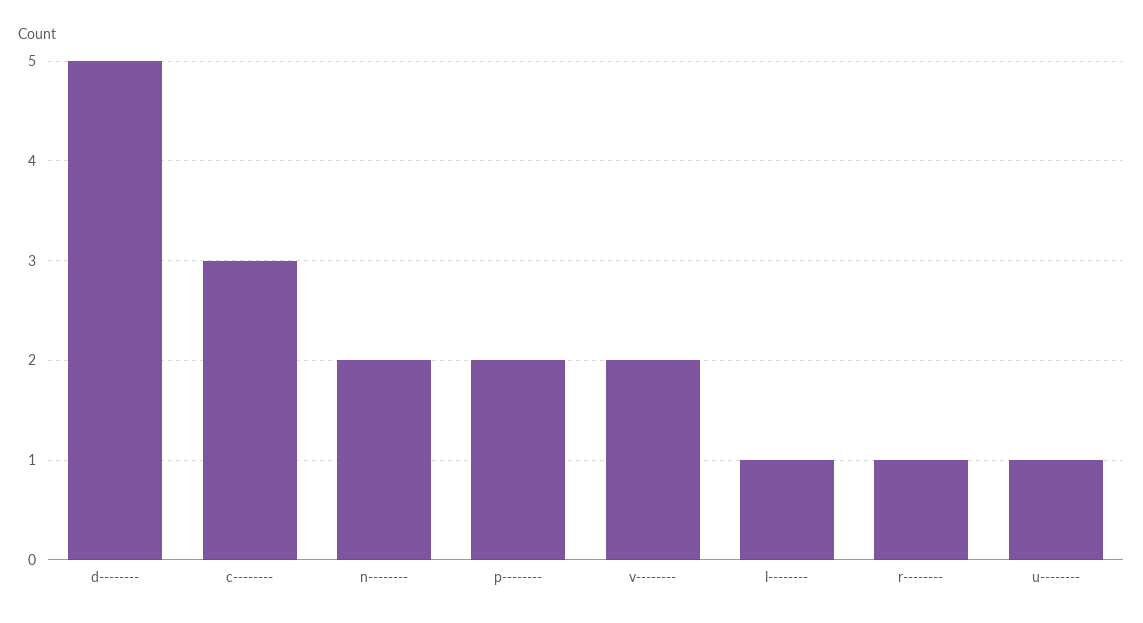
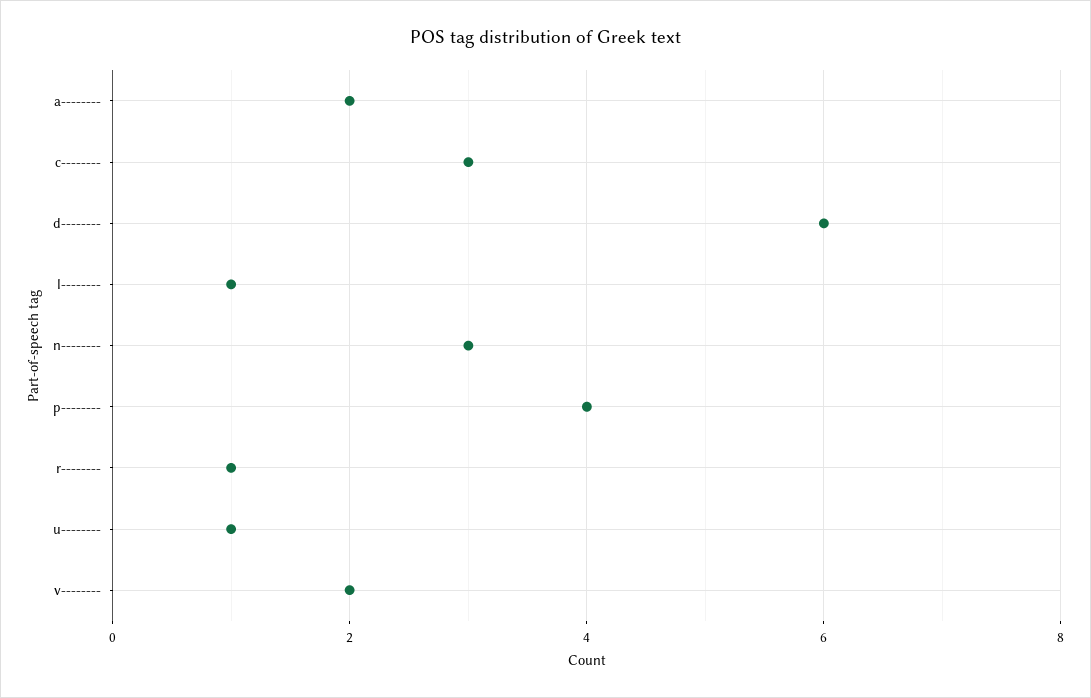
d--------: 5 -> 6
n--------: 2 -> 3
p--------: 2 -> 4
a--------: none -> 2

